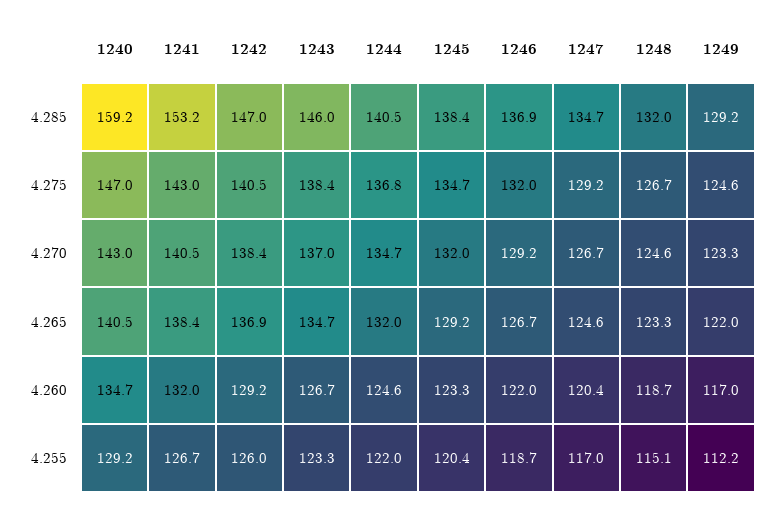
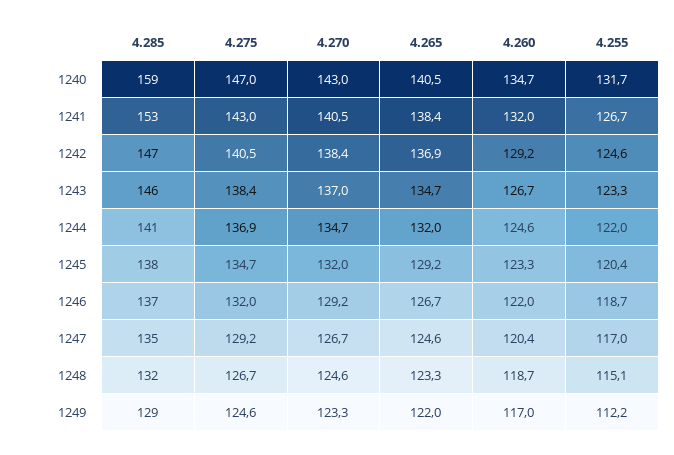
1244, 4.275: 136.8 -> 136.9
1240, 4.255: 129.2 -> 131.7
1242, 4.255: 126 -> 124.6

